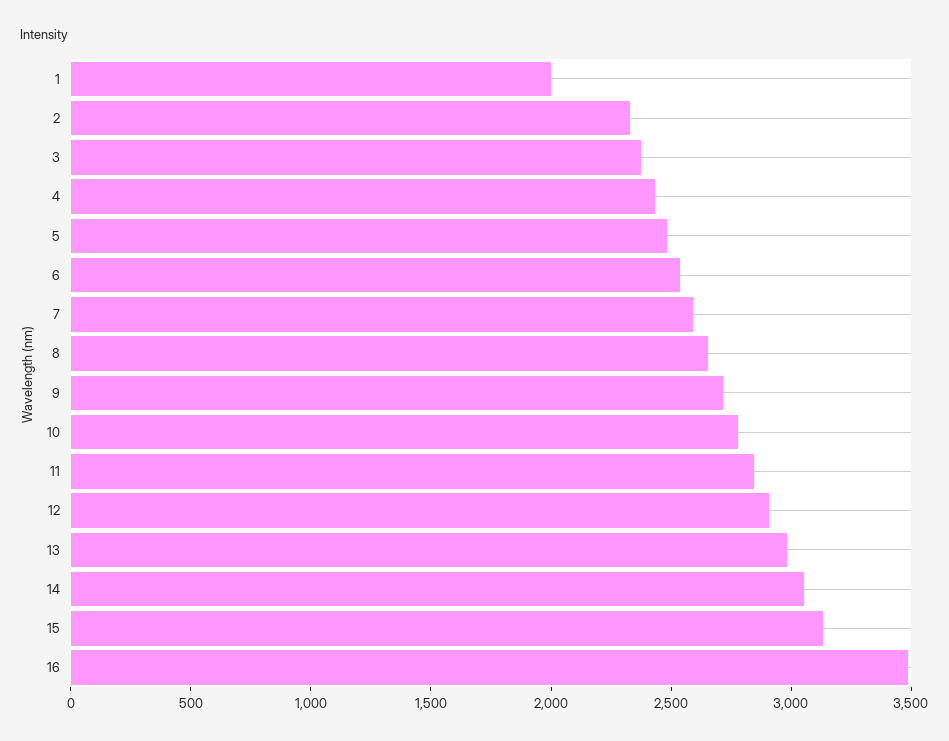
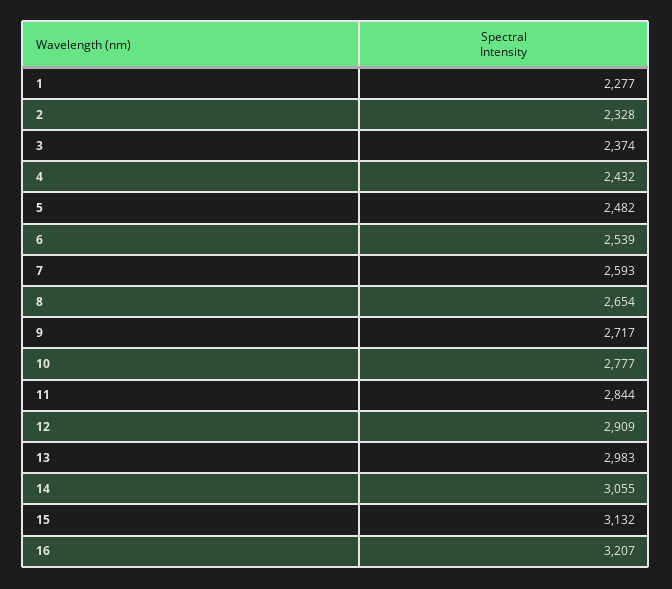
1: 2000 -> 2277
16: 3500 -> 3207

